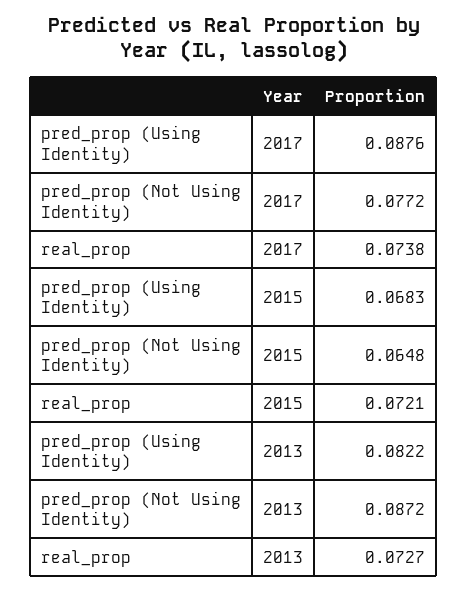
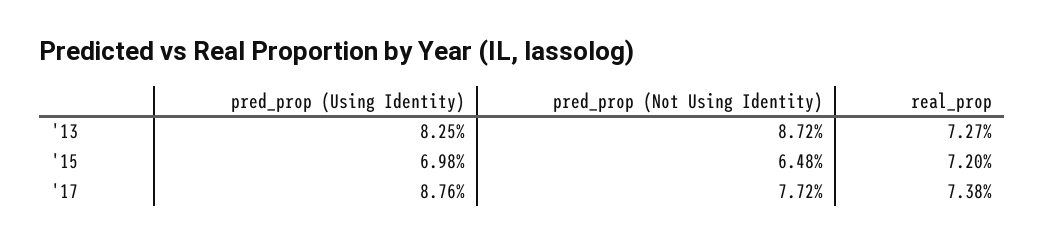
pred_prop (Using Identity), 2015: 0.0683 -> 0.0698
real_prop, 2015: 0.0721 -> 0.072
pred_prop (Using Identity), 2013: 0.0822 -> 0.0825

